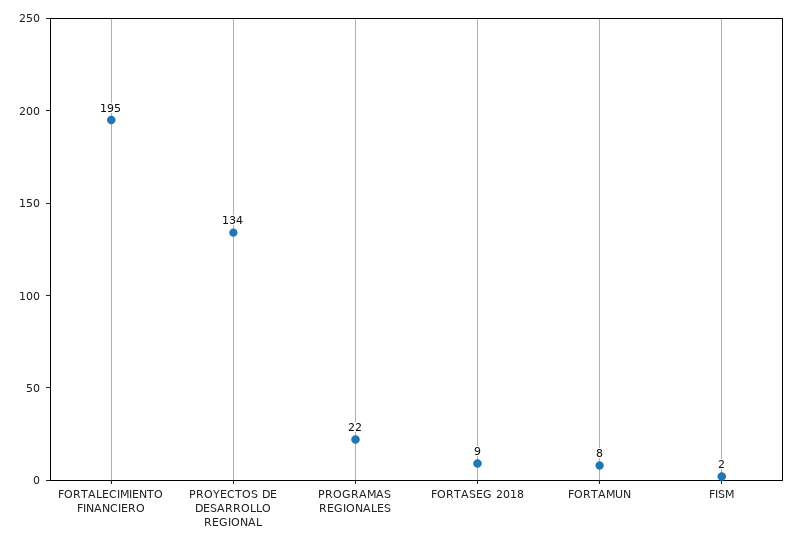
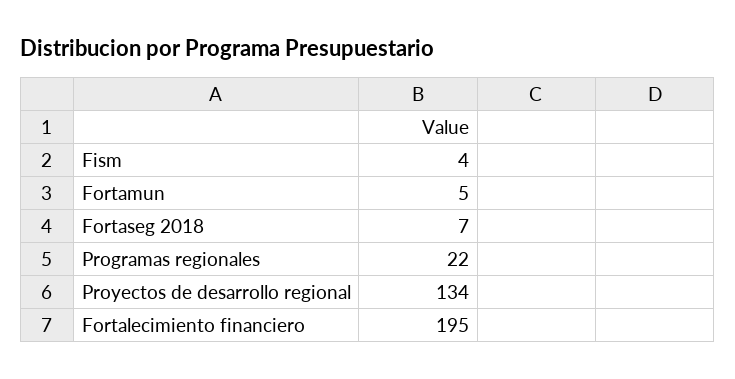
FORTASEG 2018: 9 -> 7
FORTAMUN: 8 -> 5
FISM: 2 -> 4

